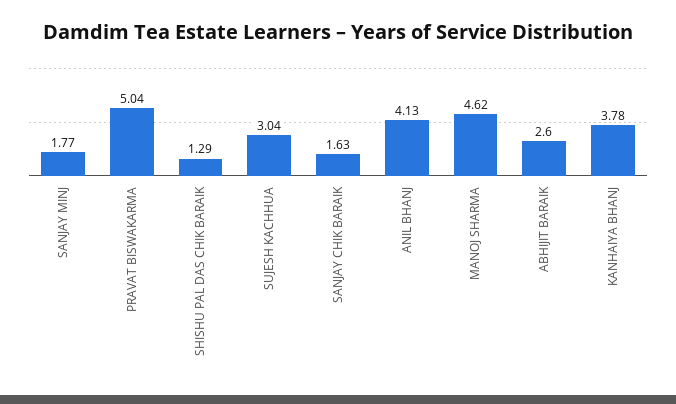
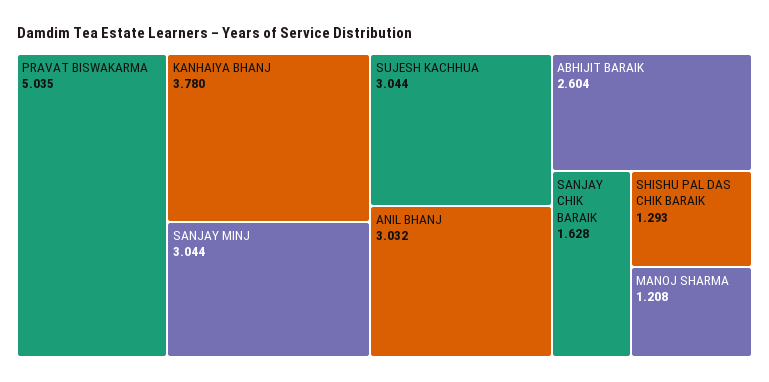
SANJAY MINJ: 1.77 -> 3.044
ANIL BHANJ: 4.13 -> 3.032
MANOJ SHARMA: 4.62 -> 1.208

